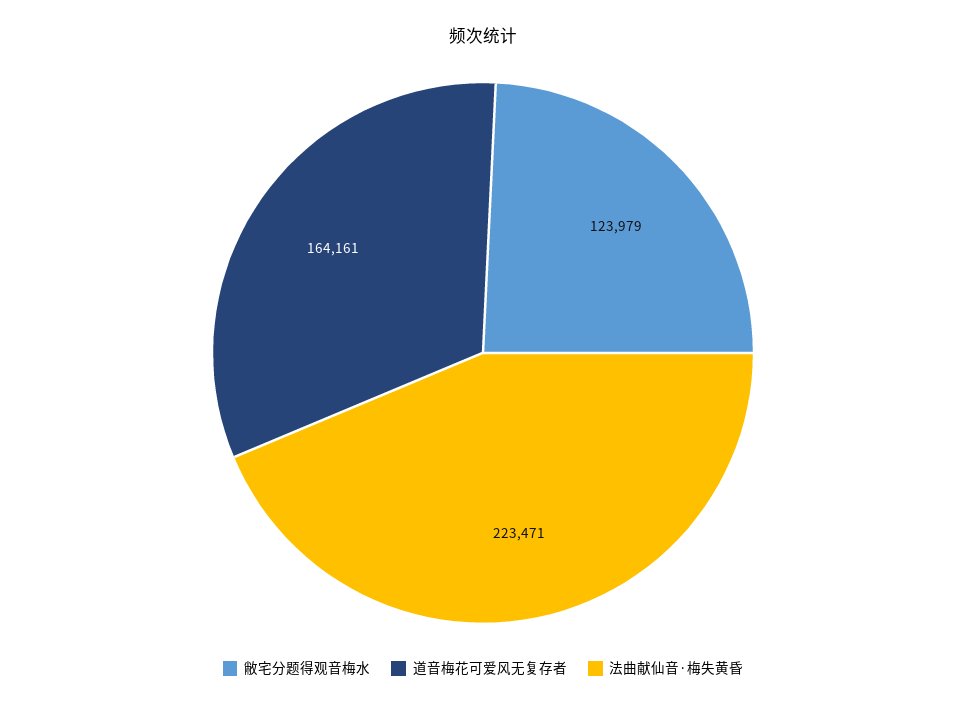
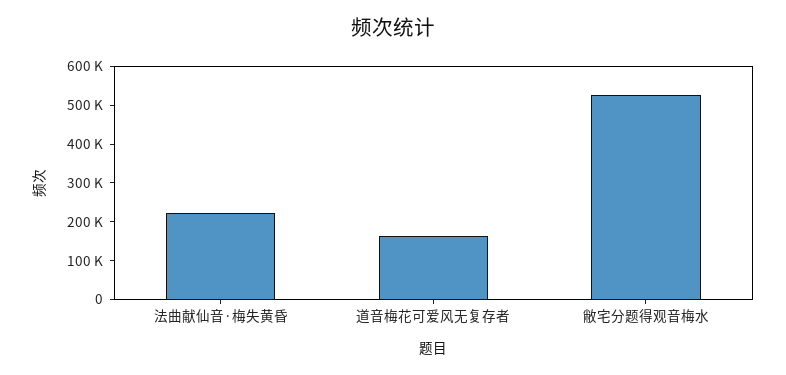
敝宅分题得观音梅水: 123979 -> 525000

